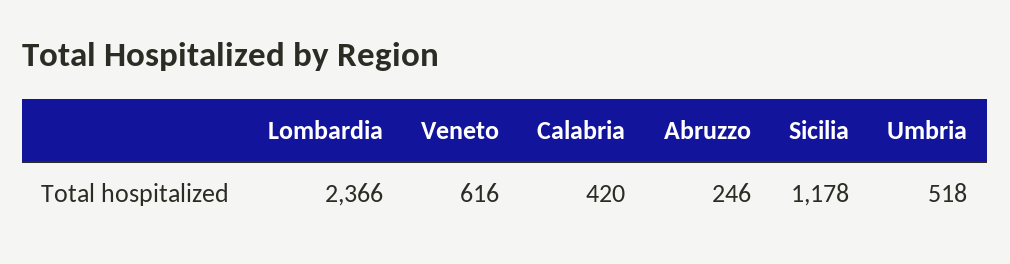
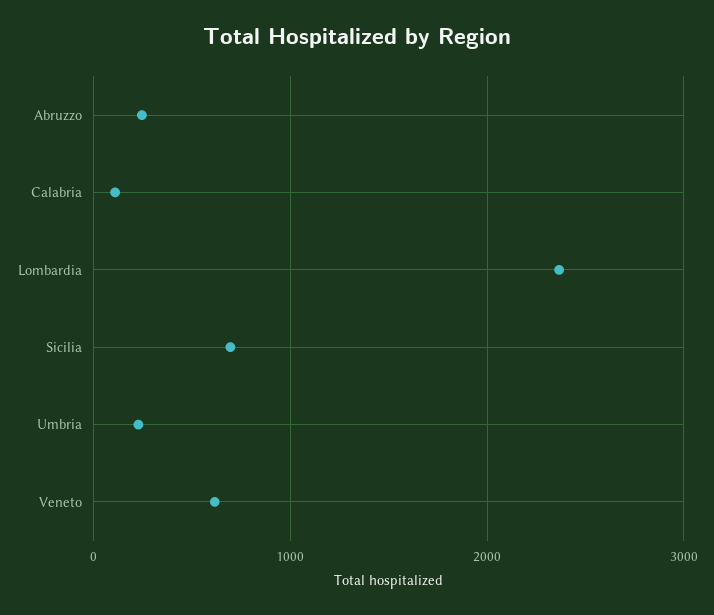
Calabria: 420 -> 100
Sicilia: 1178 -> 700
Umbria: 518 -> 200

